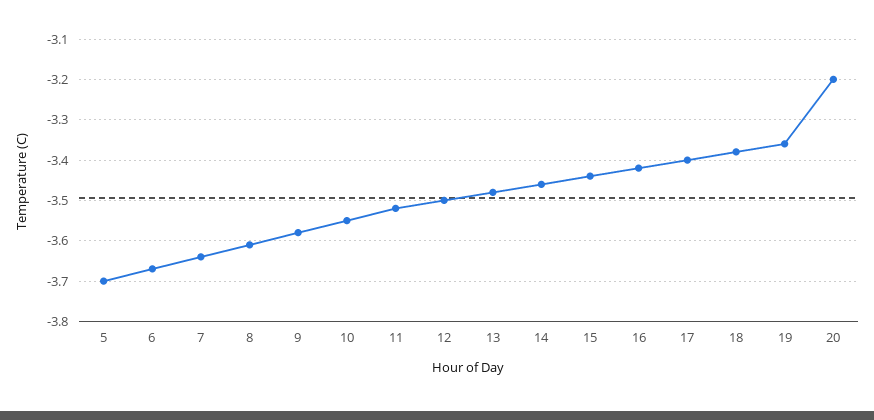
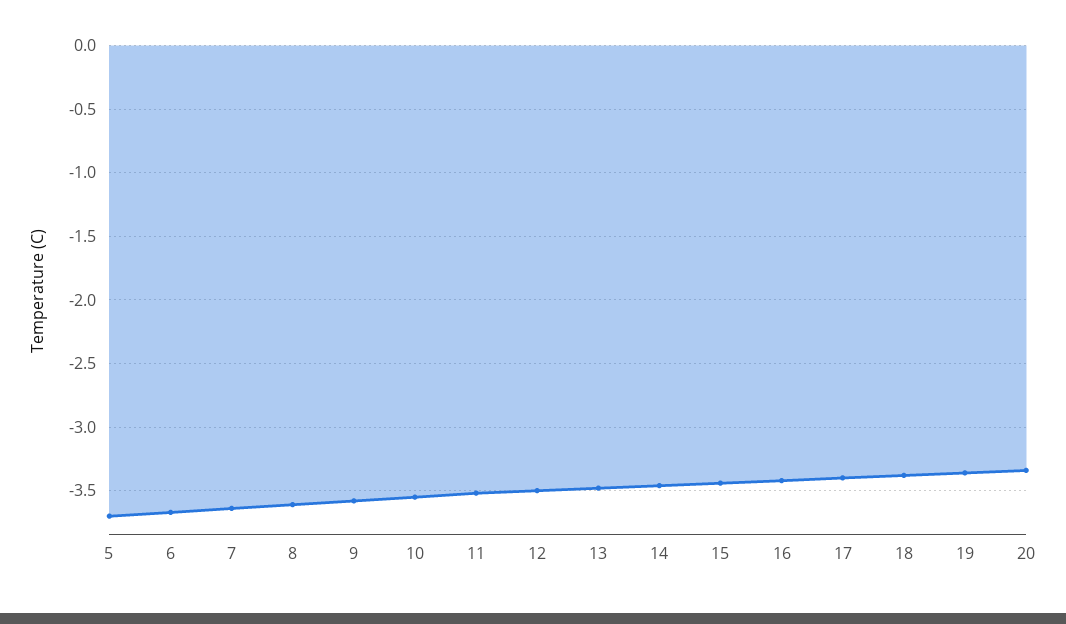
20: -3.2 -> -3.35

